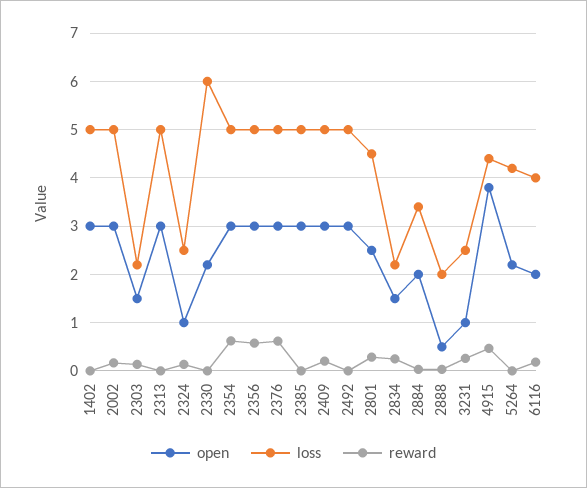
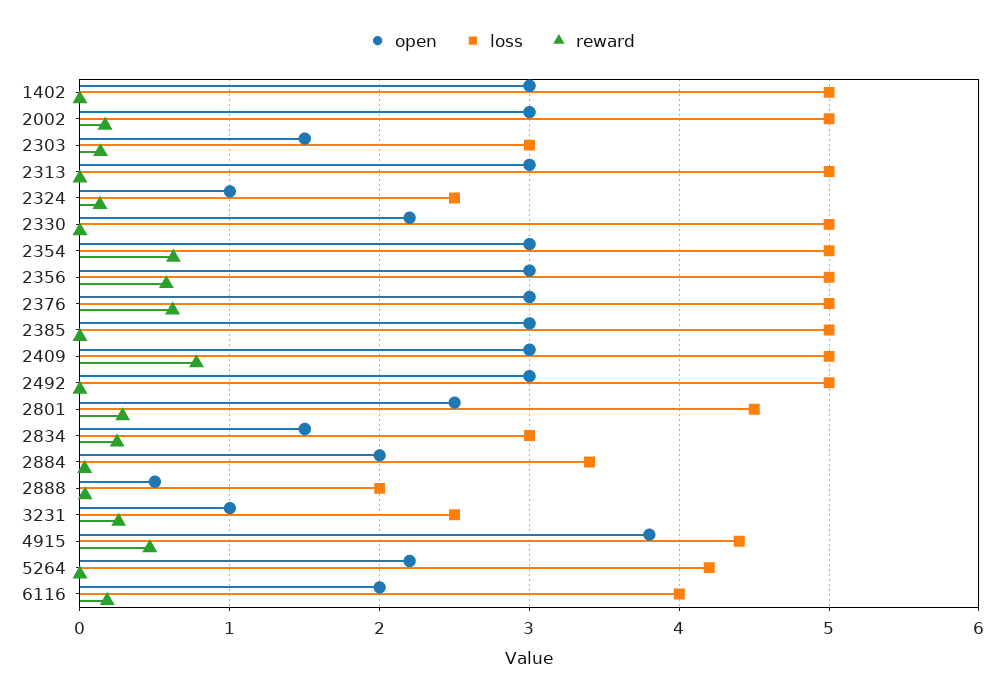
loss, 2303: 2.2 -> 3
loss, 2330: 6 -> 5
reward, 2409: 0.2 -> 0.8
loss, 2834: 2.2 -> 3

